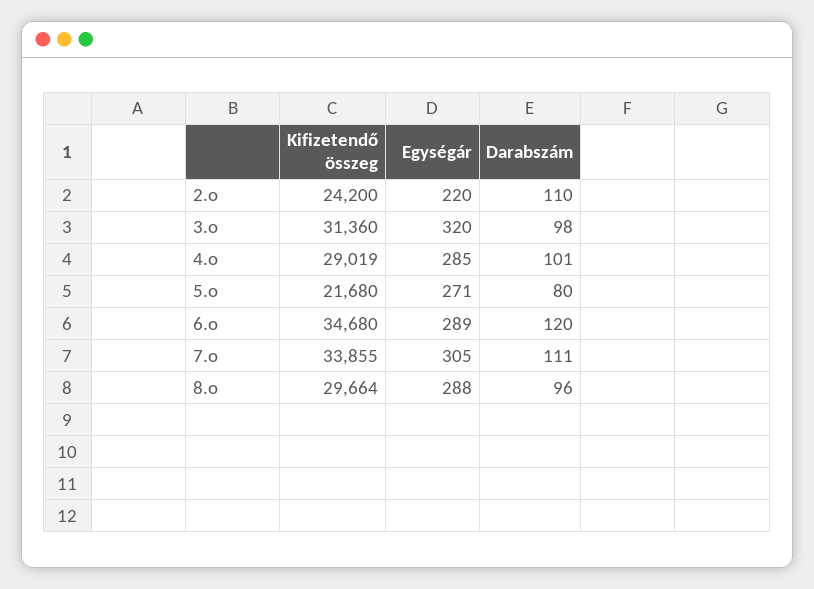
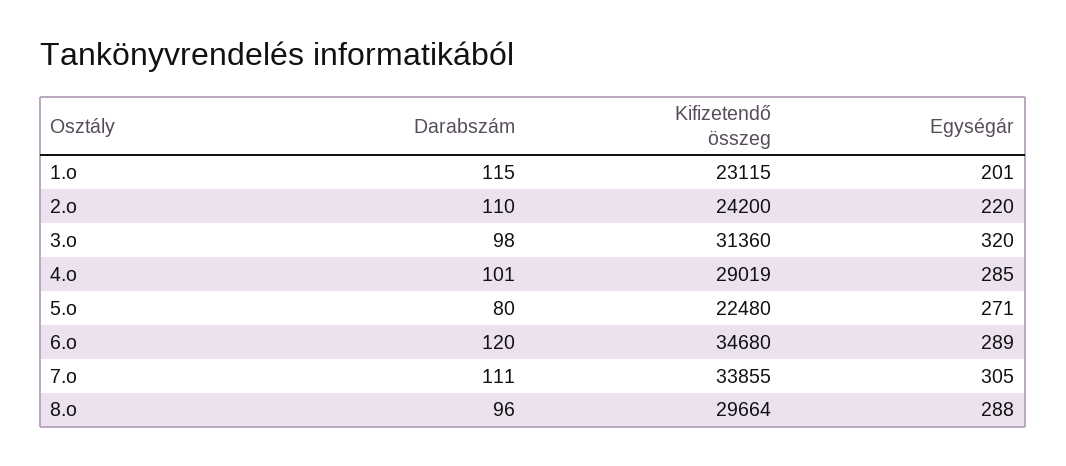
Kifizetendő összeg, 5.o: 21680 -> 22480
Darabszám, 1.o: none -> 115
Kifizetendő összeg, 1.o: none -> 23115
Egységár, 1.o: none -> 201

